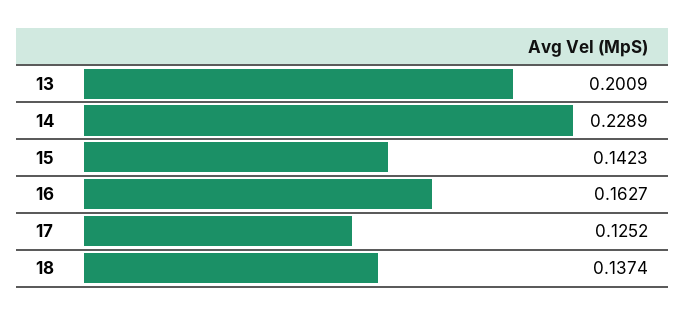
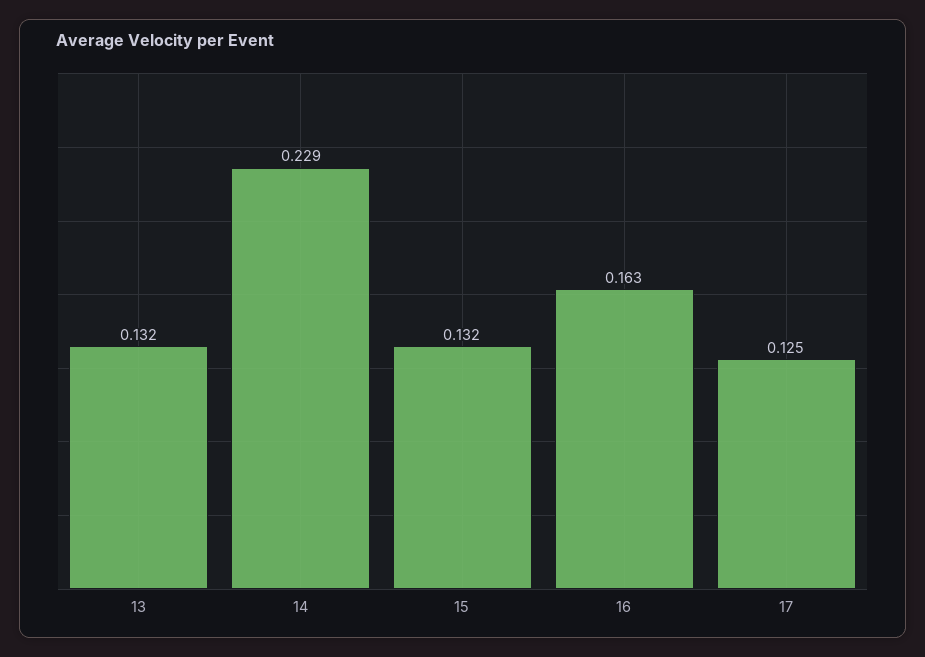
13: 0.2009 -> 0.132
15: 0.1423 -> 0.132
18: 0.1374 -> none

